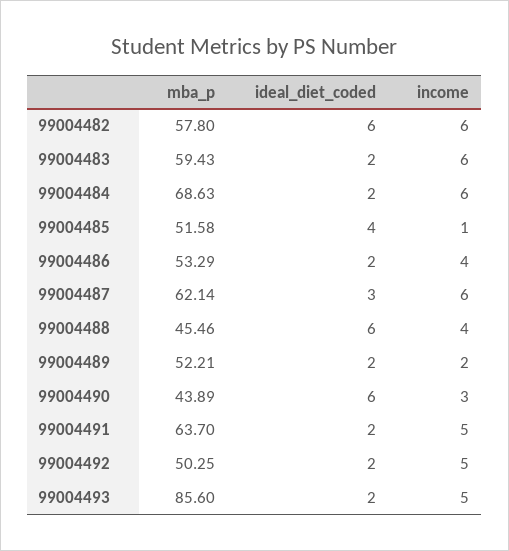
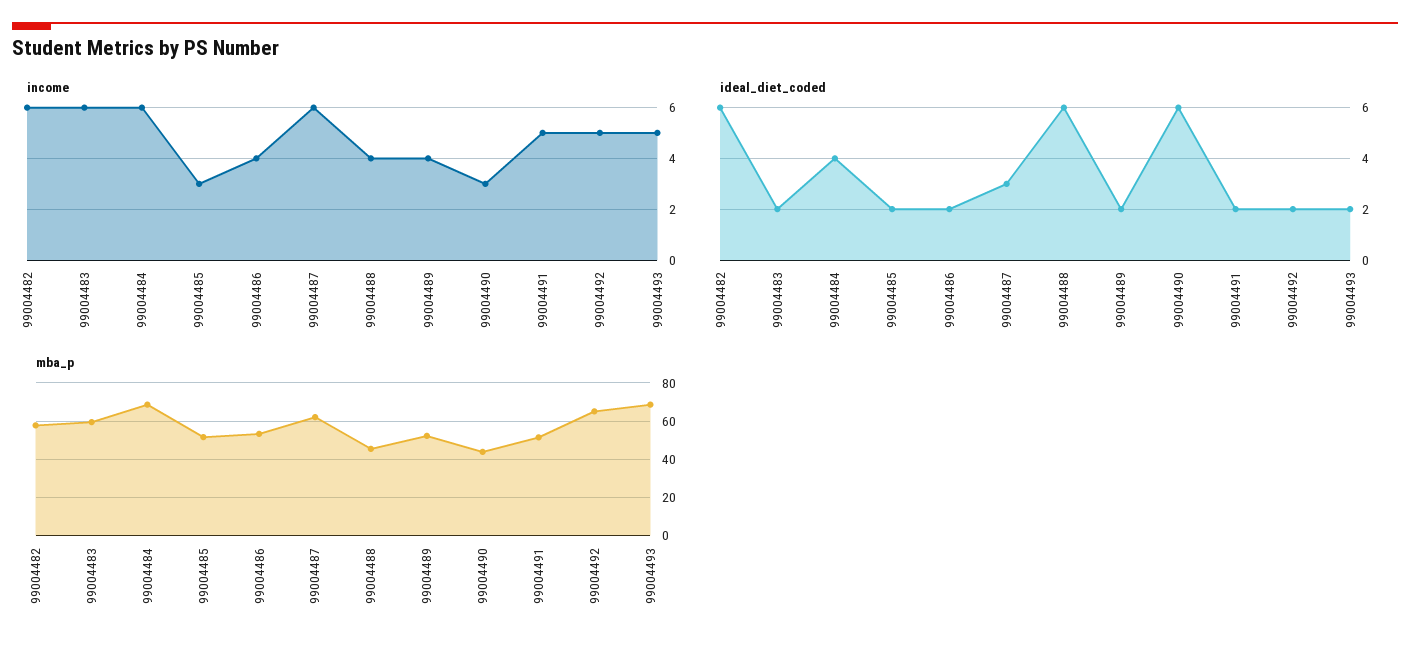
ideal_diet_coded, 99004484: 2 -> 4
ideal_diet_coded, 99004485: 4 -> 2
income, 99004485: 1 -> 3
income, 99004489: 2 -> 4
mba_p, 99004491: 63.7 -> 50
mba_p, 99004492: 50.25 -> 65
mba_p, 99004493: 85.6 -> 70

